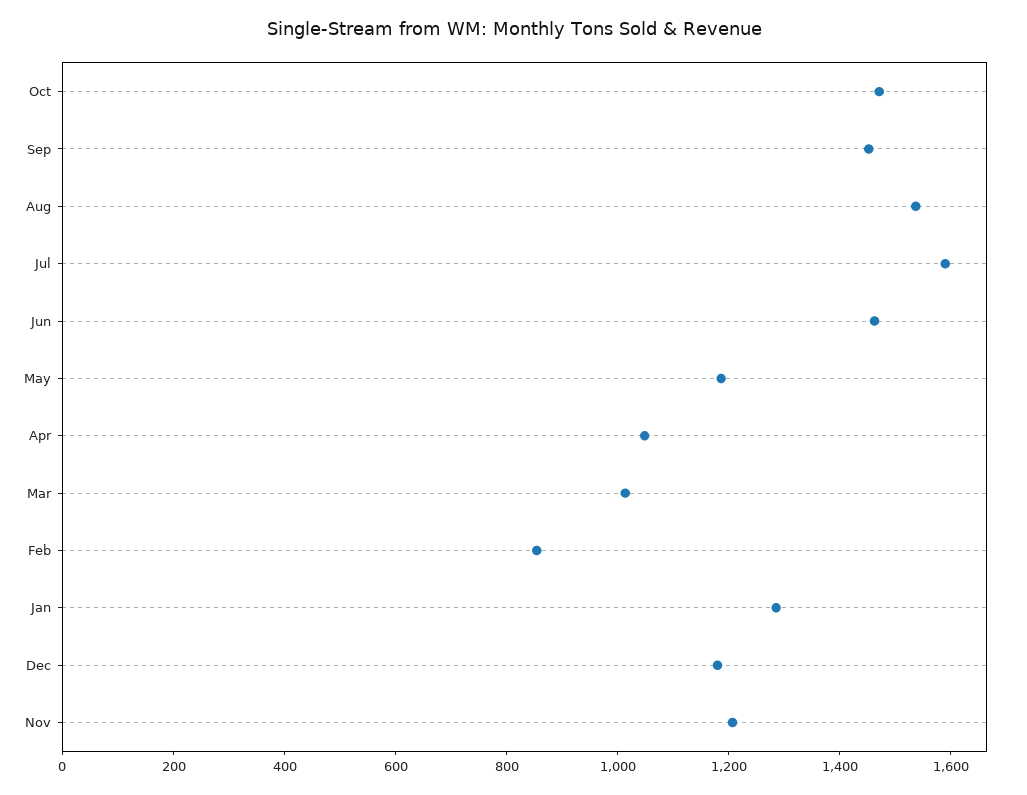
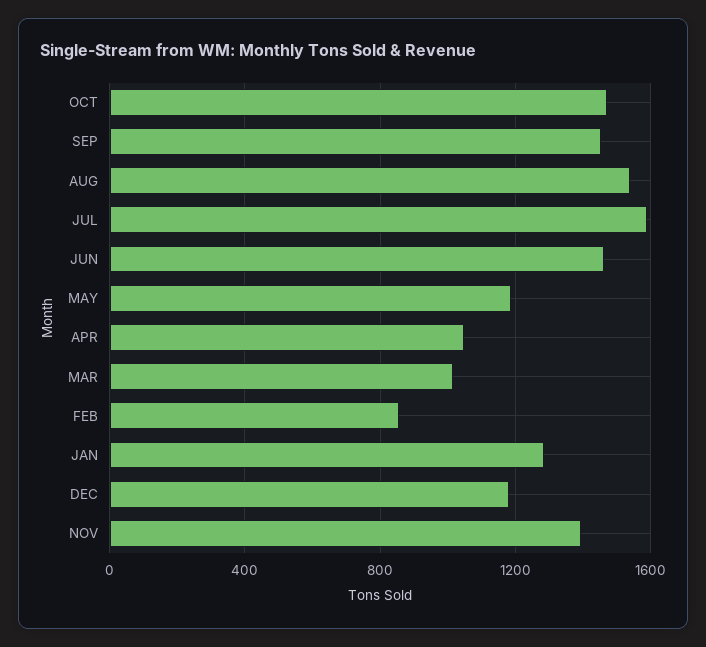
Nov: 1200 -> 1400

